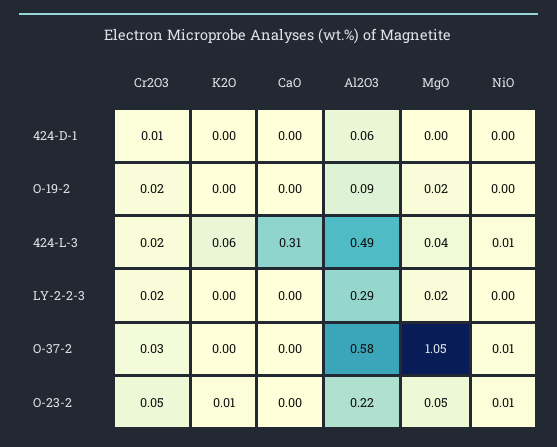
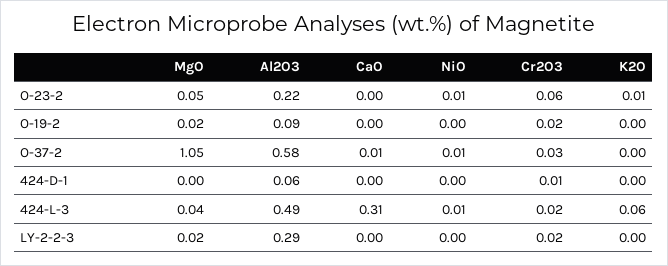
CaO, O-37-2: 0 -> 0.01
Cr2O3, O-23-2: 0.05 -> 0.06

